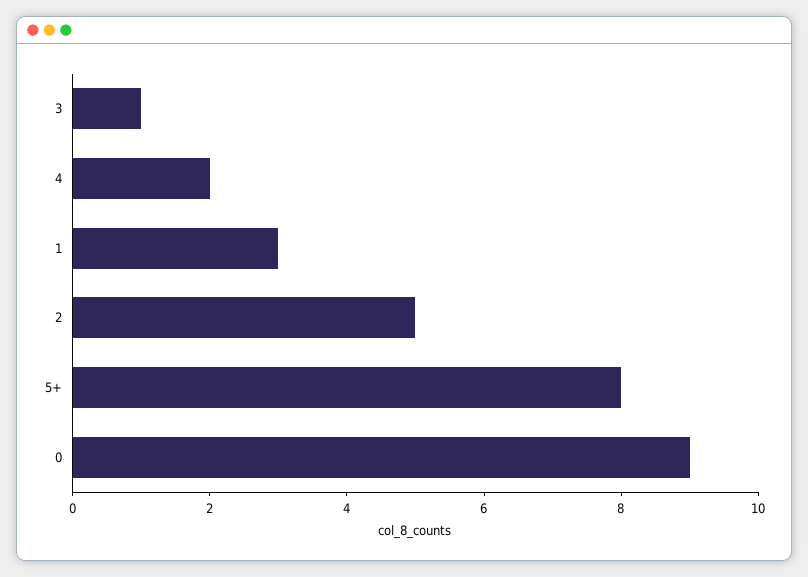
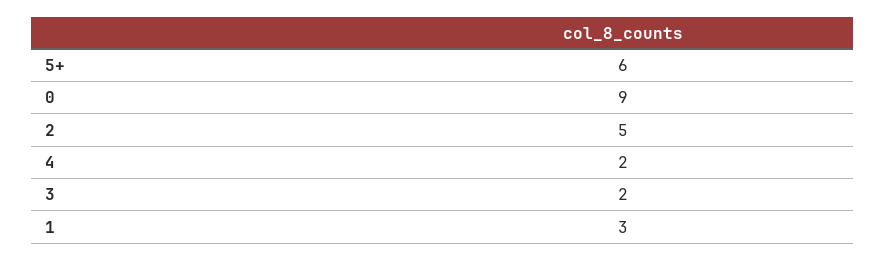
3: 1 -> 2
5+: 8 -> 6

